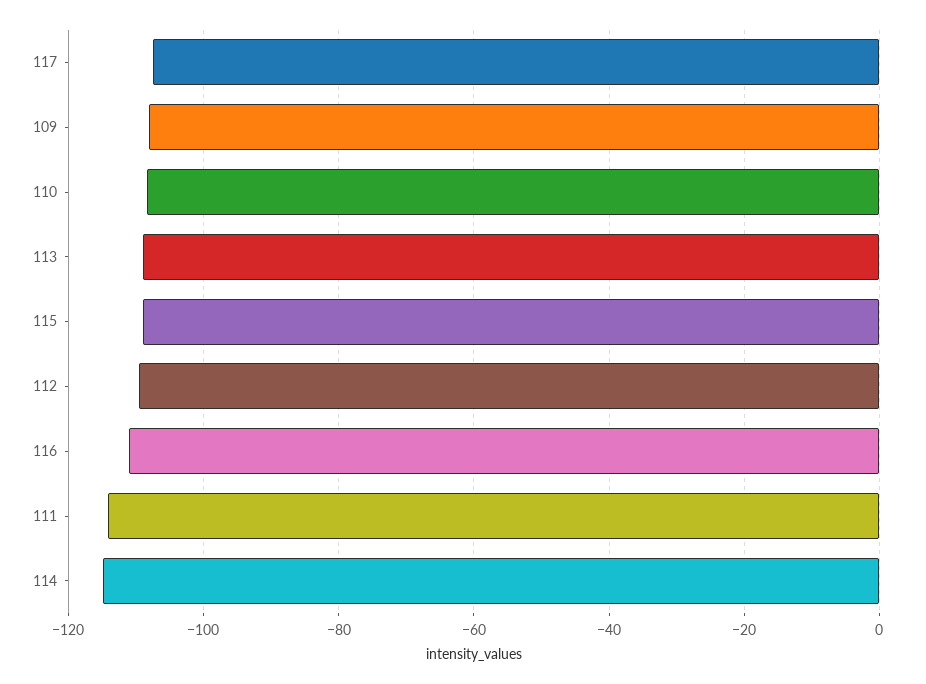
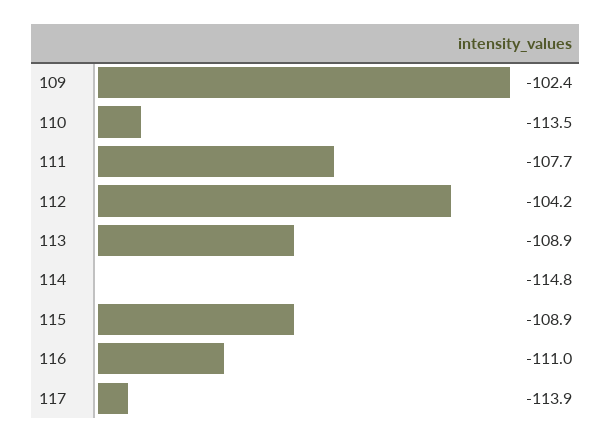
117: -108 -> -113.9
109: -108 -> -102.4
110: -108 -> -113.5
112: -110 -> -104.2
111: -114 -> -107.7

